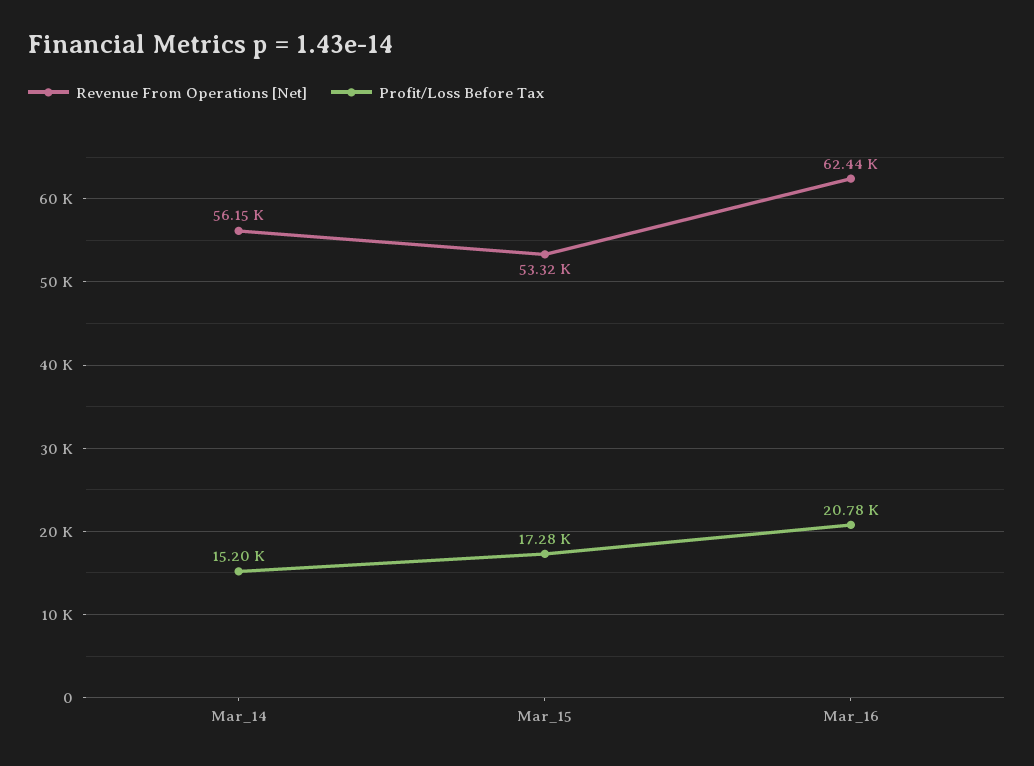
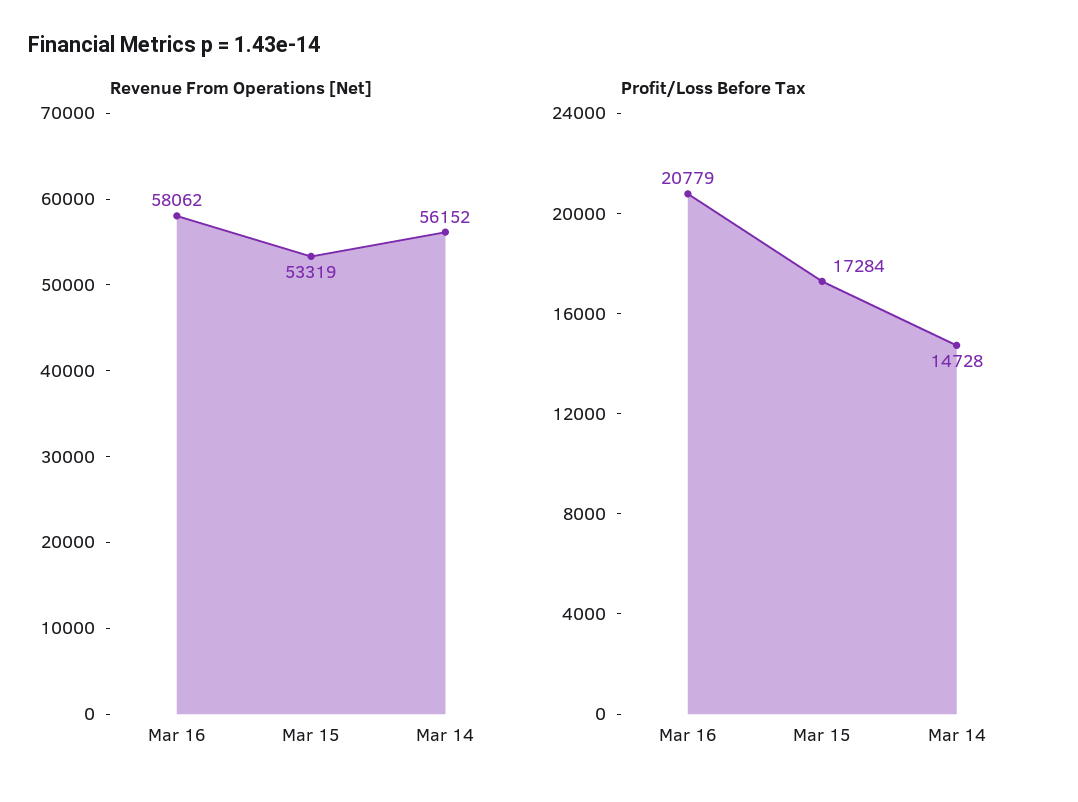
Profit/Loss Before Tax, Mar_14: 15200 -> 14728
Revenue From Operations [Net], Mar_16: 62440 -> 58062

